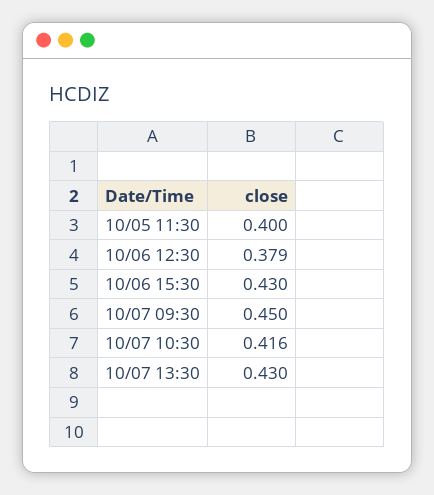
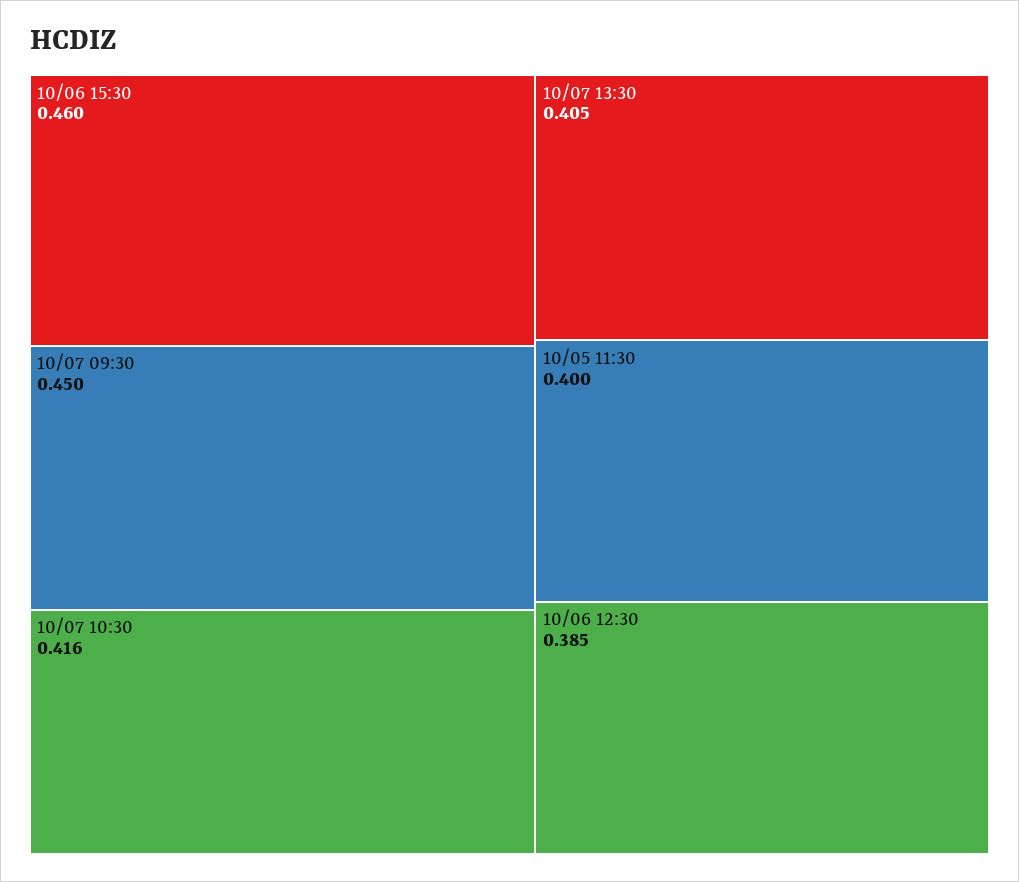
10/06 12:30: 0.379 -> 0.385
10/06 15:30: 0.43 -> 0.46
10/07 13:30: 0.43 -> 0.405

